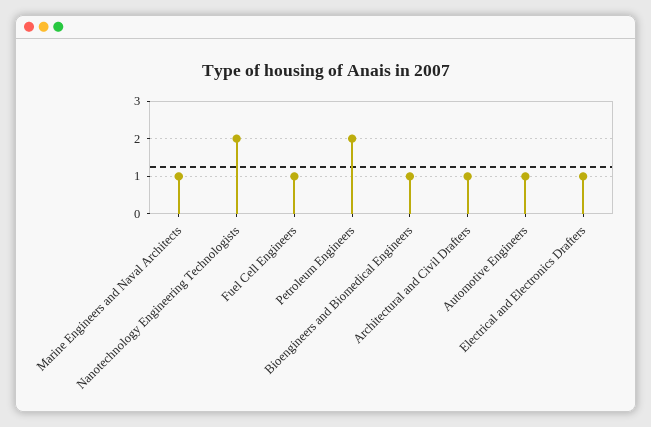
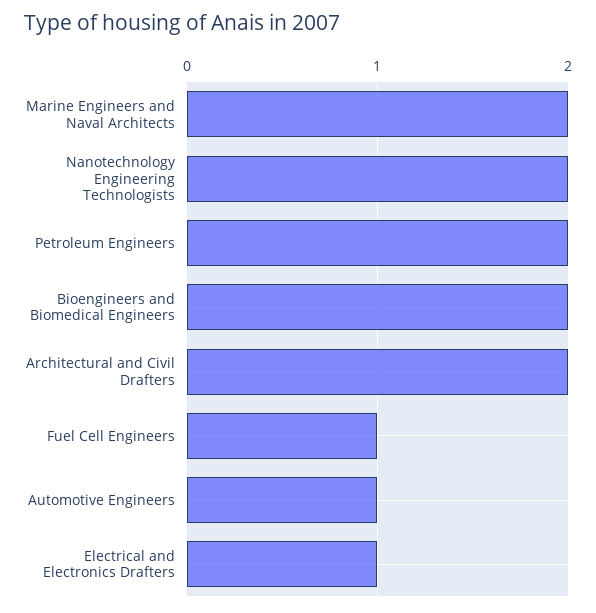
Marine Engineers and Naval Architects: 1 -> 2
Bioengineers and Biomedical Engineers: 1 -> 2
Architectural and Civil Drafters: 1 -> 2

